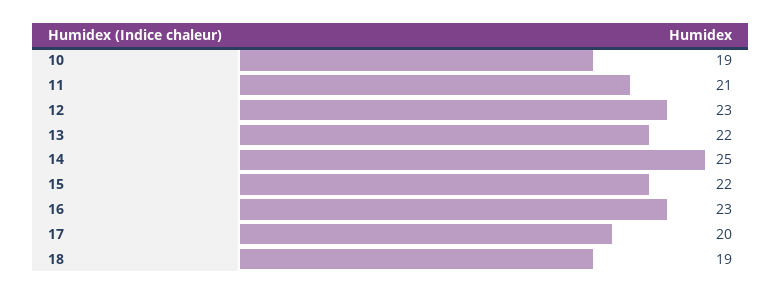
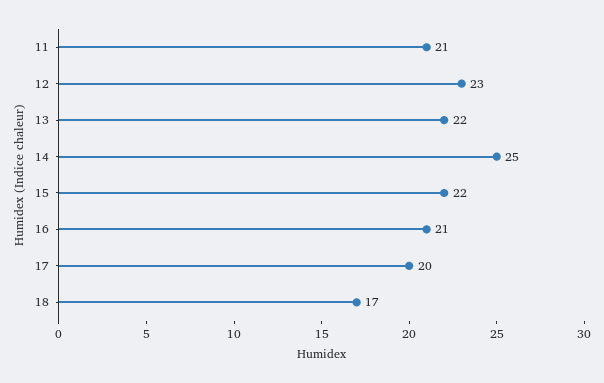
10: 19 -> none
16: 23 -> 21
18: 19 -> 17

